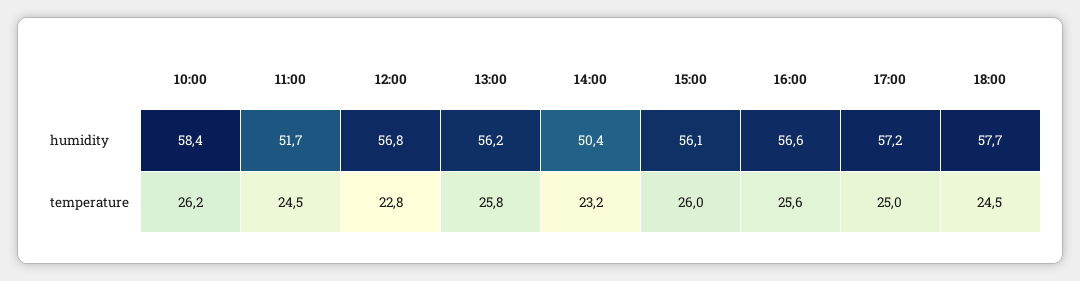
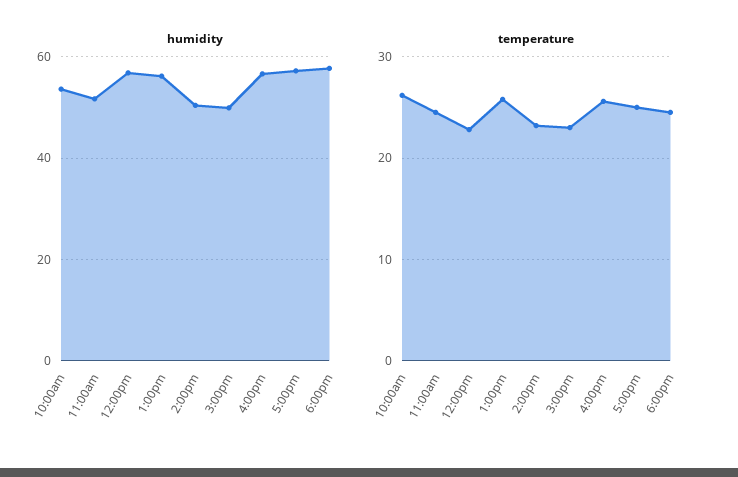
humidity, 10:00: 58.4 -> 54
humidity, 15:00: 56.1 -> 50
temperature, 15:00: 26 -> 23

